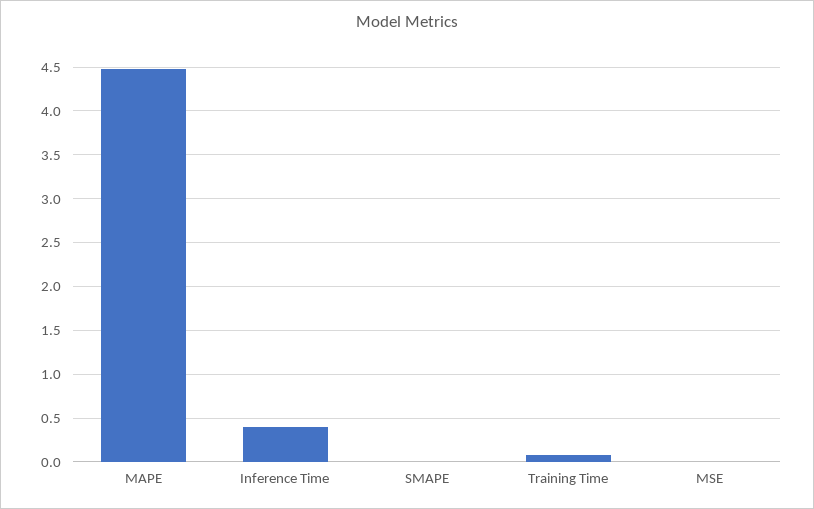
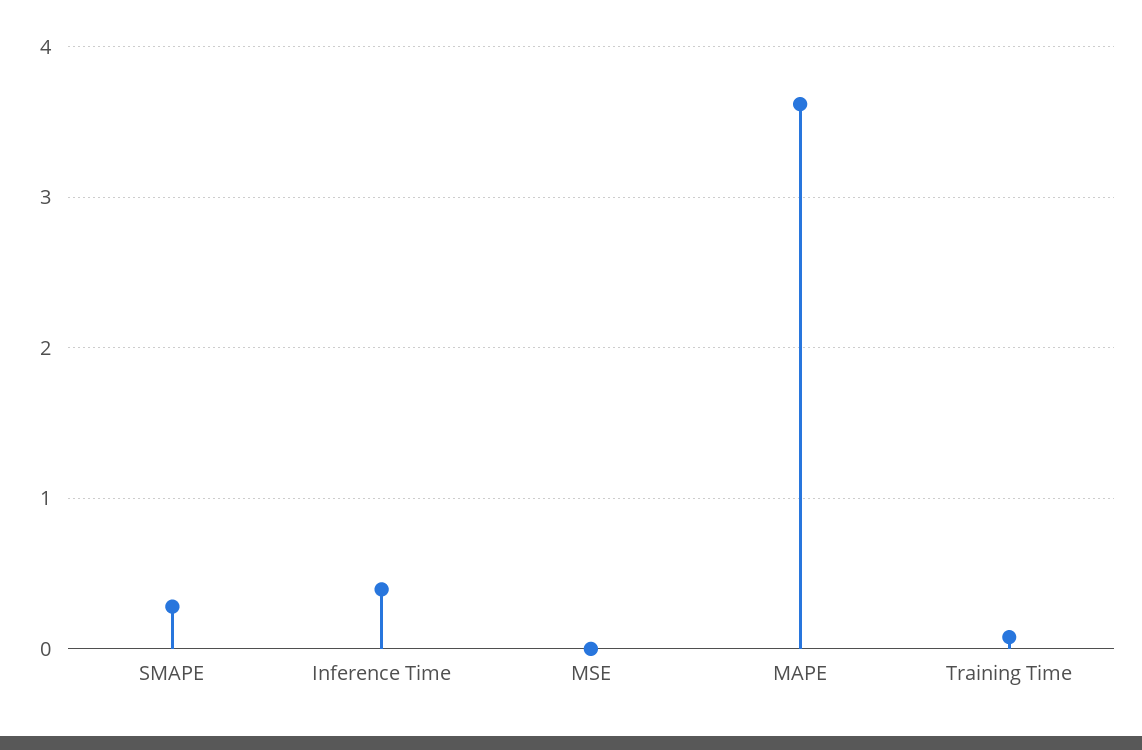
MAPE: 4.5 -> 3.6
SMAPE: 0 -> 0.3

